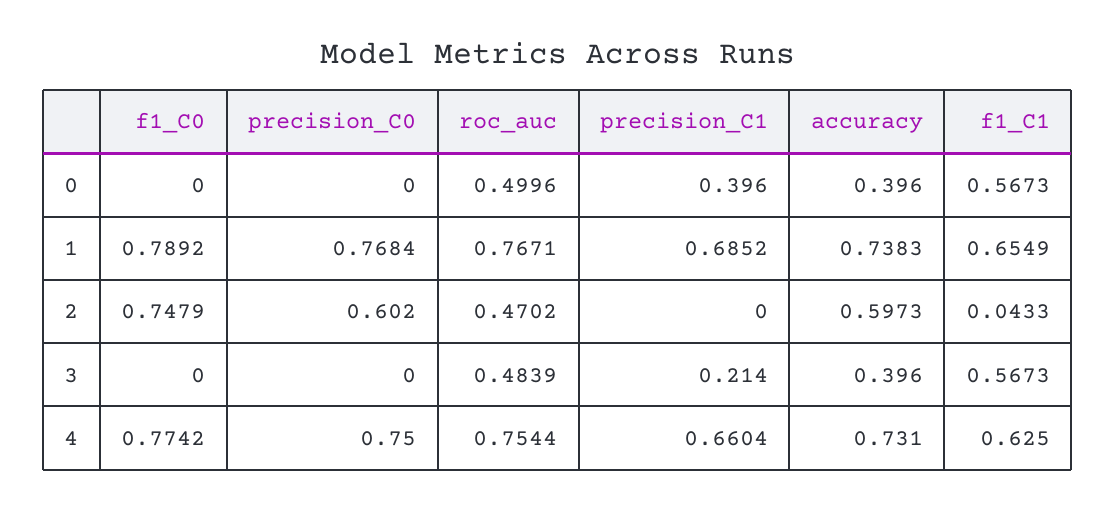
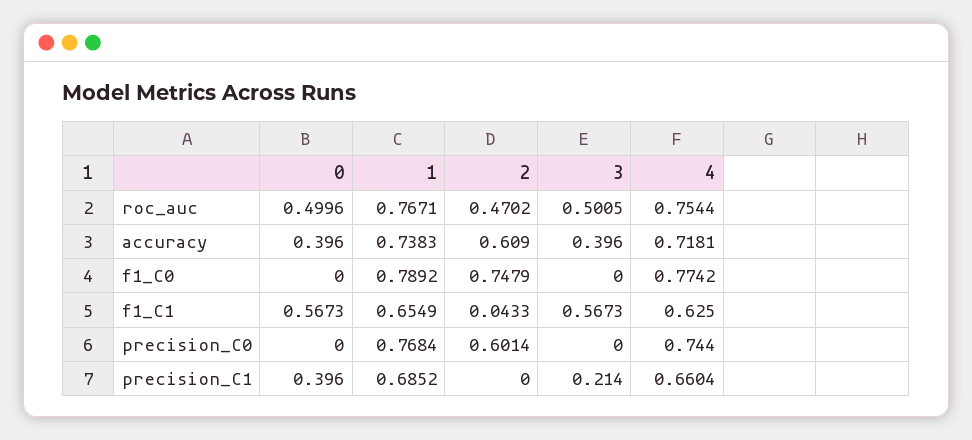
precision_C0, 2: 0.602 -> 0.6014
accuracy, 2: 0.5973 -> 0.609
roc_auc, 3: 0.4839 -> 0.5005
precision_C0, 4: 0.75 -> 0.744
accuracy, 4: 0.731 -> 0.7181

